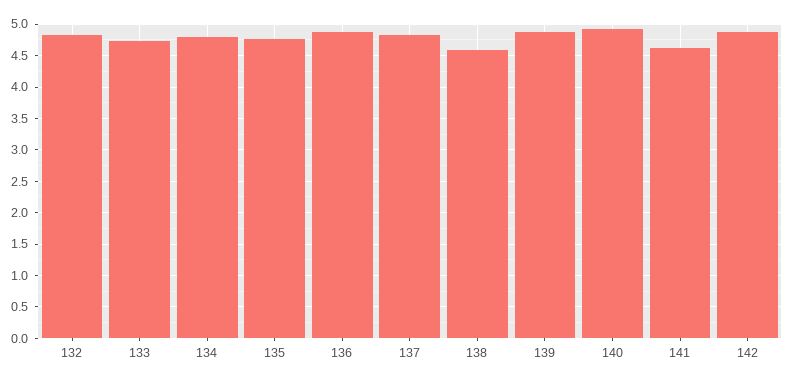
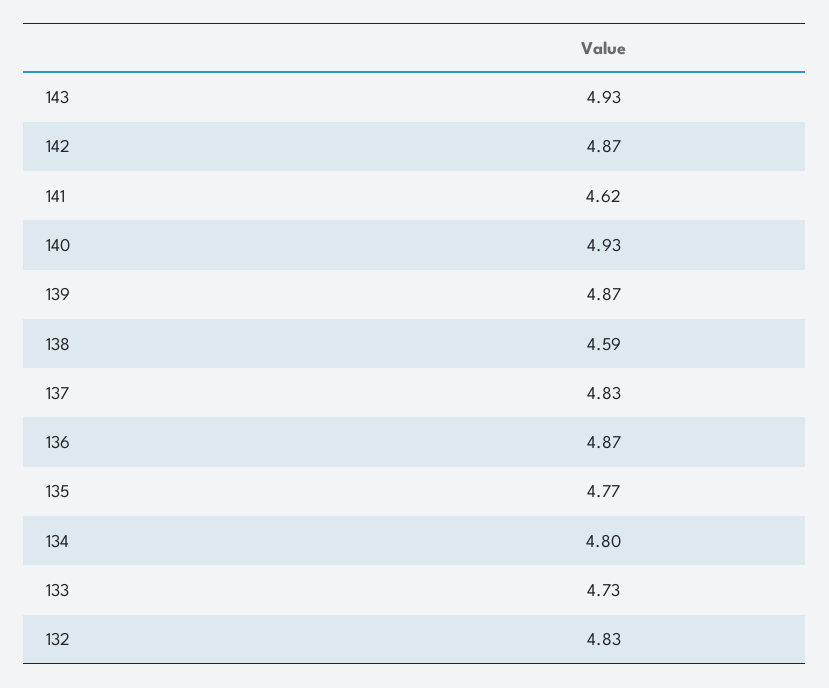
143: none -> 4.93

